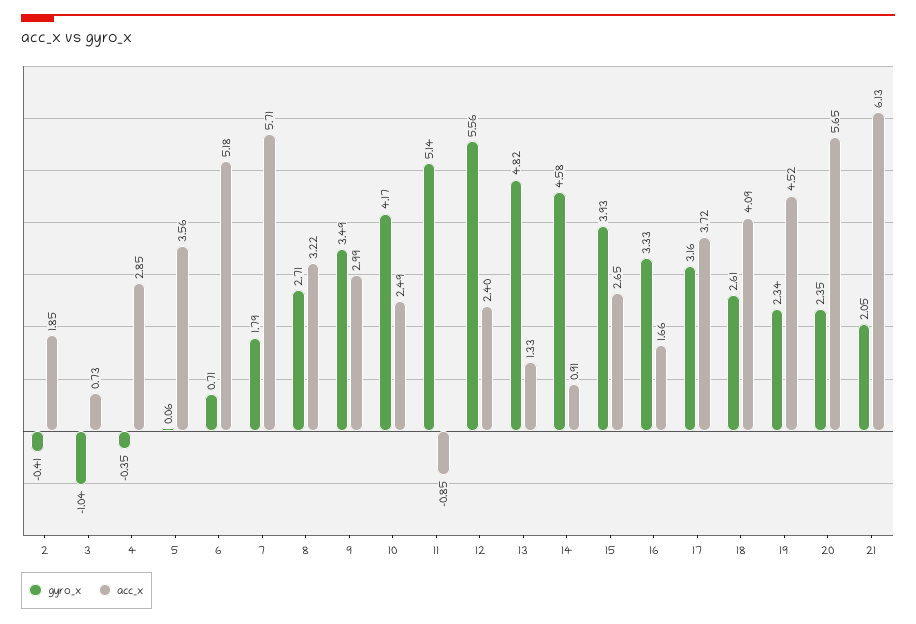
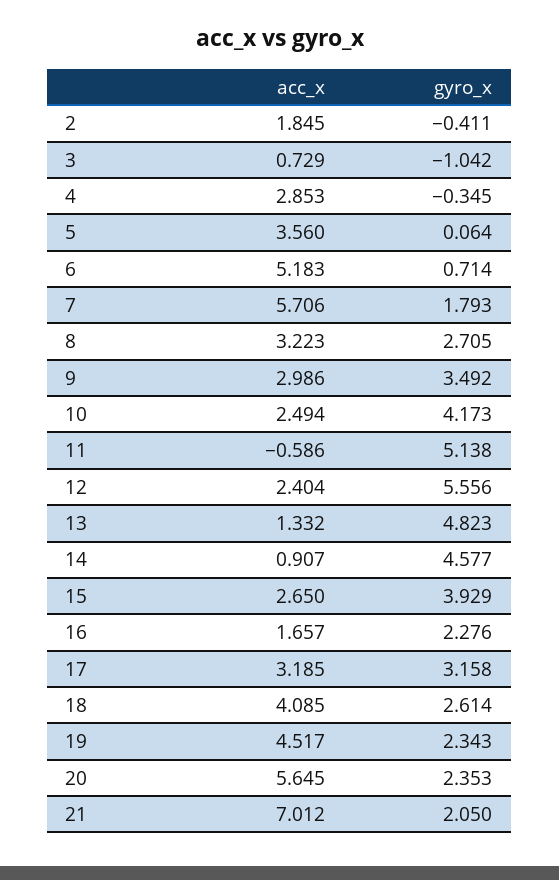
acc_x, 11: -0.85 -> -0.586
gyro_x, 16: 3.33 -> 2.276
acc_x, 17: 3.72 -> 3.185
acc_x, 21: 6.13 -> 7.012

